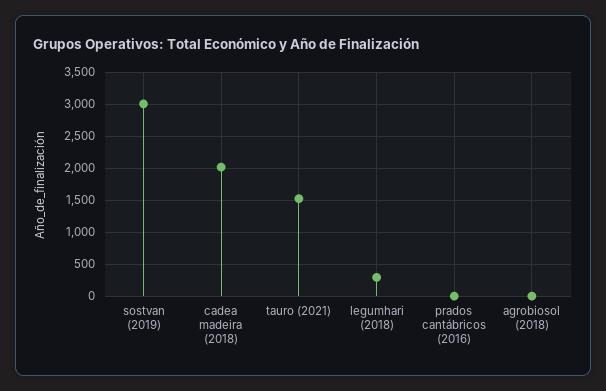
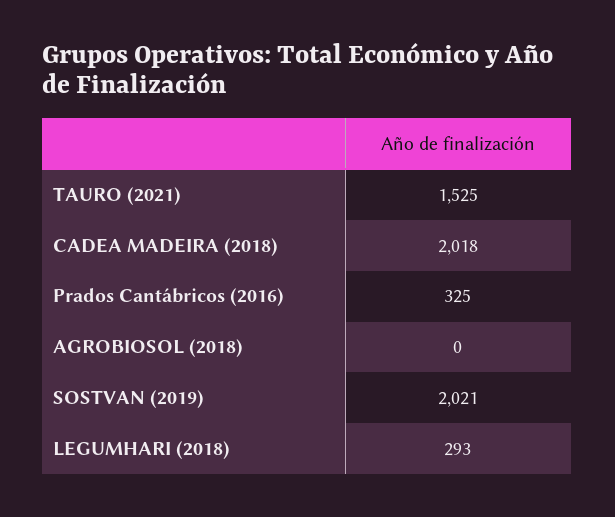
sostvan (2019): 3000 -> 2021
prados cantábricos (2016): 0 -> 325

